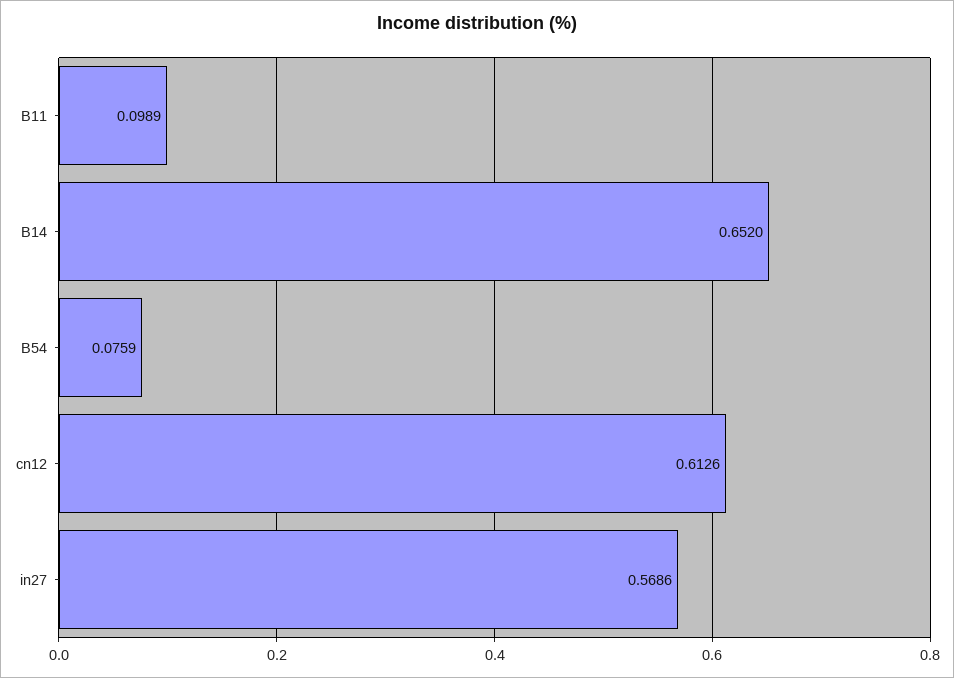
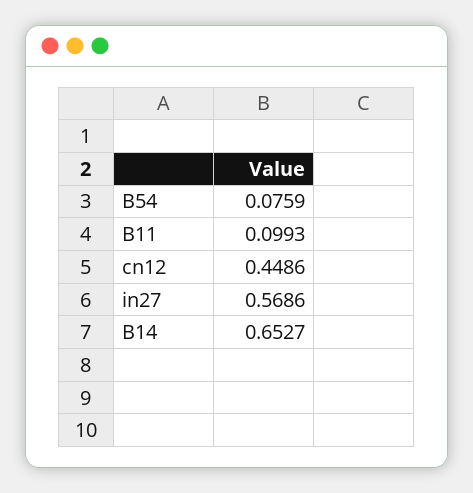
B11: 0.0989 -> 0.0993
B14: 0.652 -> 0.6527
cn12: 0.6126 -> 0.4486

